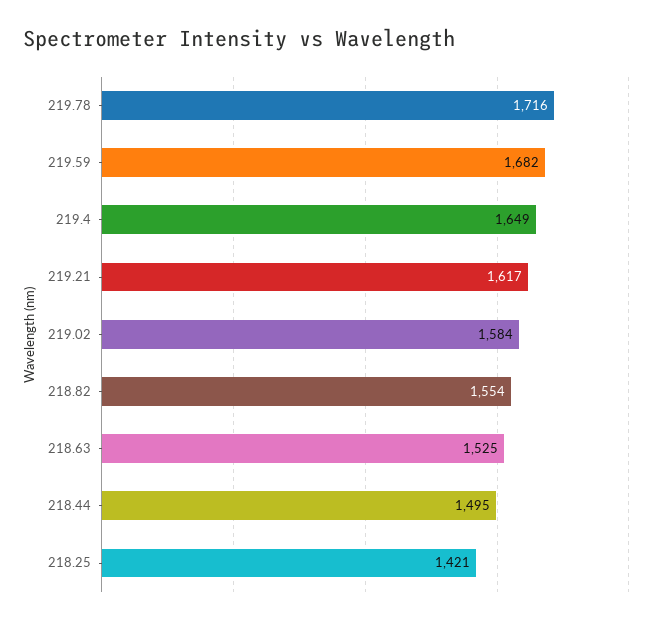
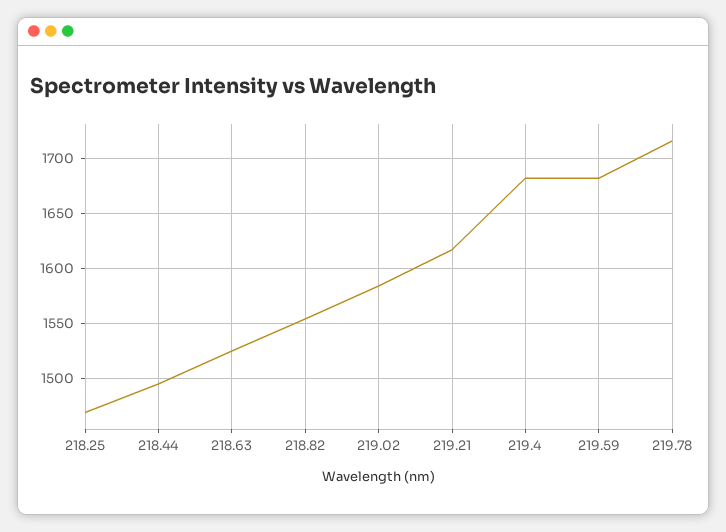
219.4: 1649 -> 1680
218.25: 1421 -> 1470

